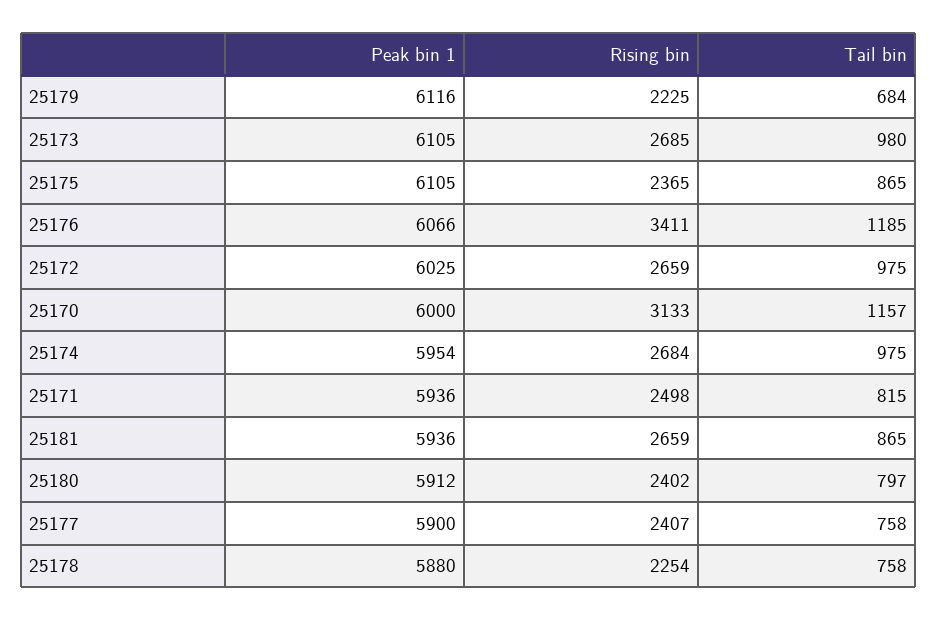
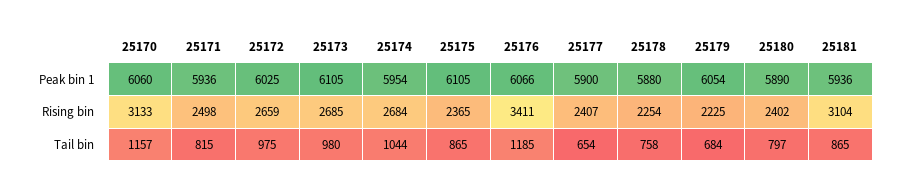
Peak bin 1, 25179: 6116 -> 6054
Peak bin 1, 25170: 6000 -> 6060
Tail bin, 25174: 975 -> 1044
Rising bin, 25181: 2659 -> 3104
Peak bin 1, 25180: 5912 -> 5890
Tail bin, 25177: 758 -> 654

